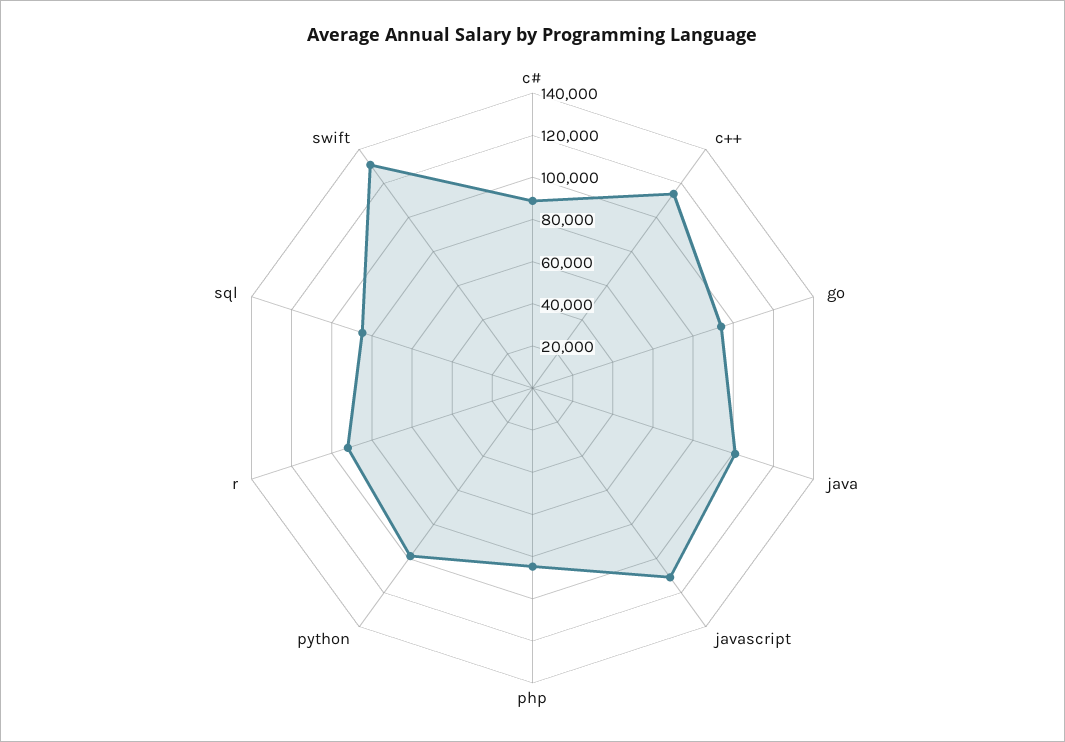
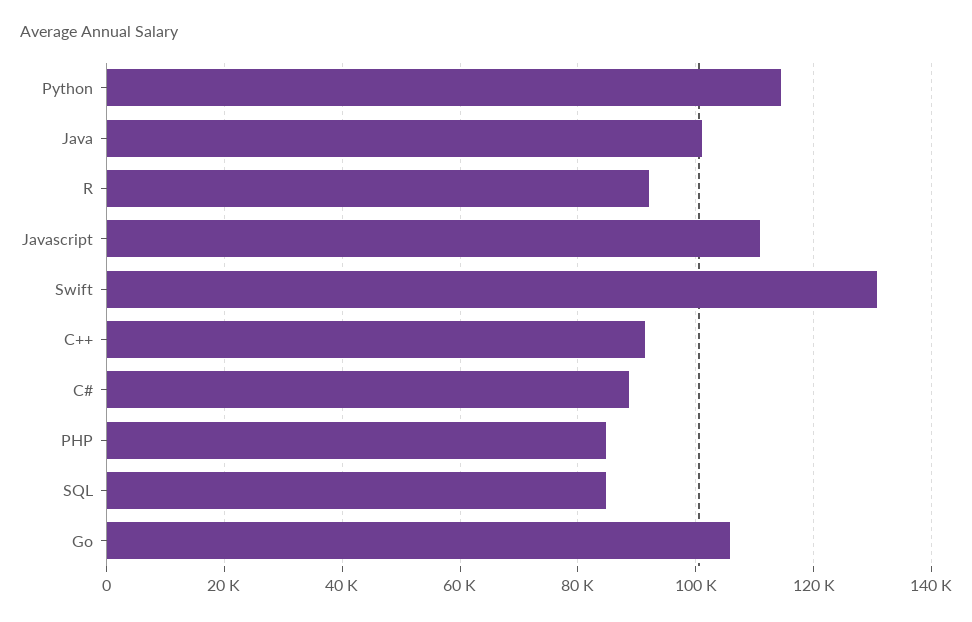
c++: 115000 -> 92000
go: 95000 -> 106000
python: 100000 -> 114000

